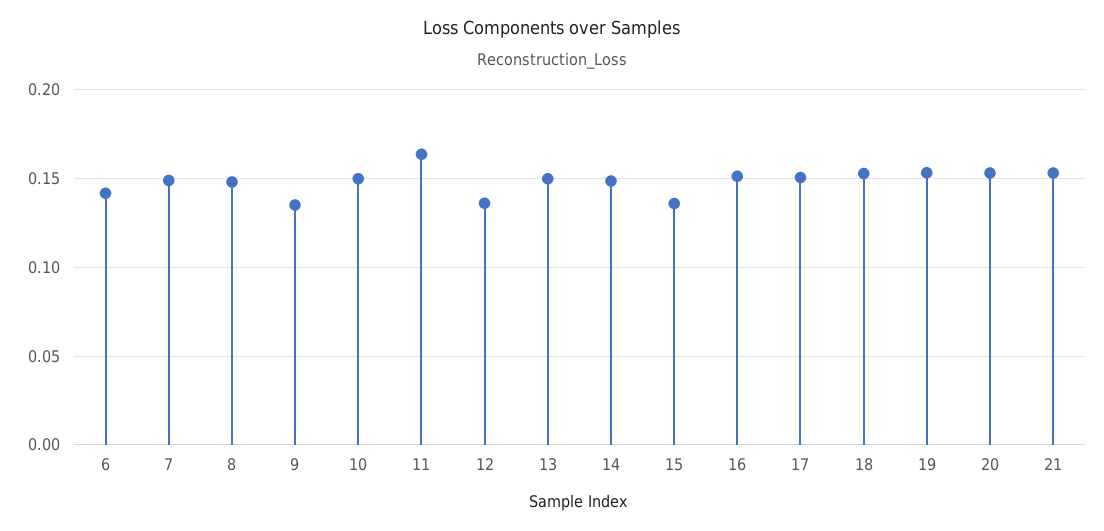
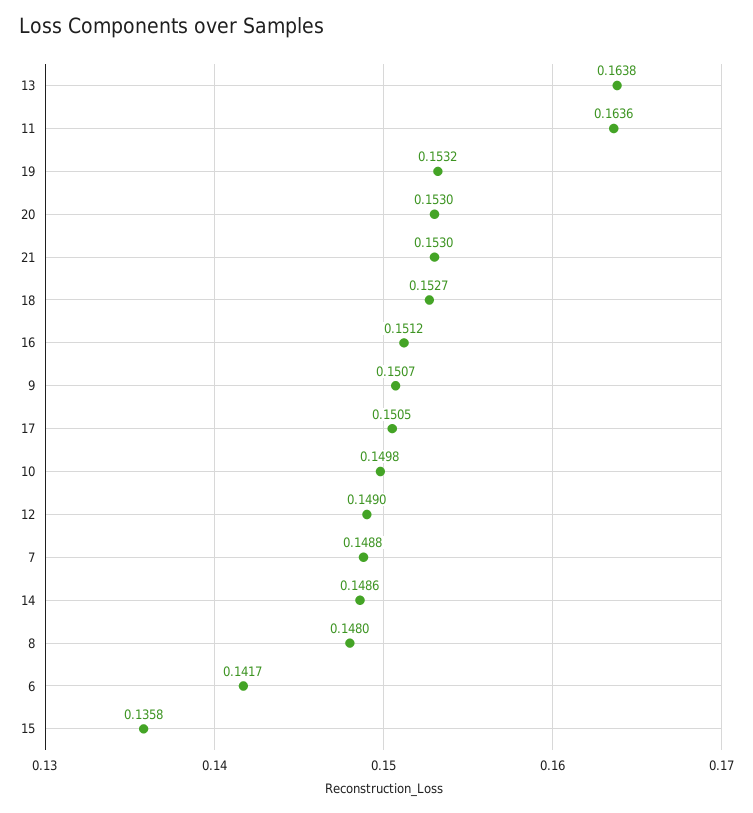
9: 0.135 -> 0.1507
12: 0.135 -> 0.149
13: 0.15 -> 0.1638

